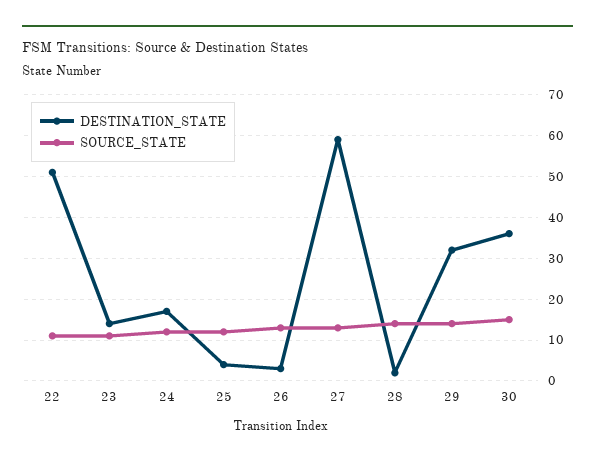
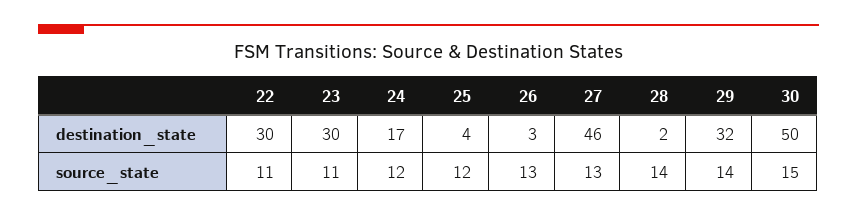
DESTINATION_STATE, 22: 50 -> 30
DESTINATION_STATE, 23: 15 -> 30
DESTINATION_STATE, 27: 60 -> 46
DESTINATION_STATE, 30: 35 -> 50

